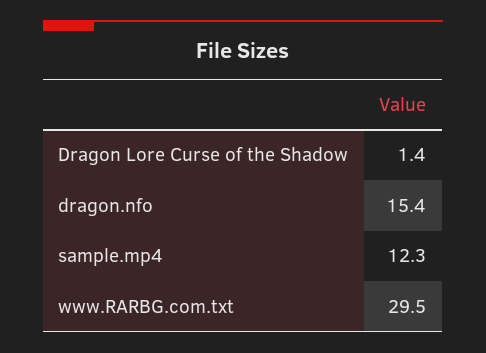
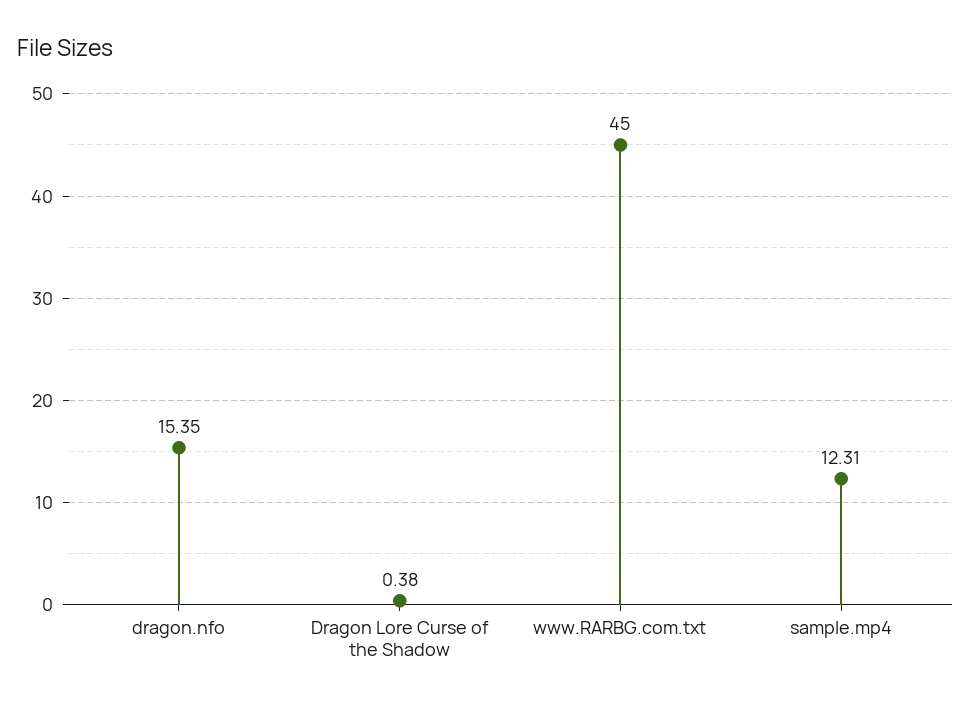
Dragon Lore Curse of the Shadow: 1.4 -> 0.38
www.RARBG.com.txt: 29.5 -> 45

